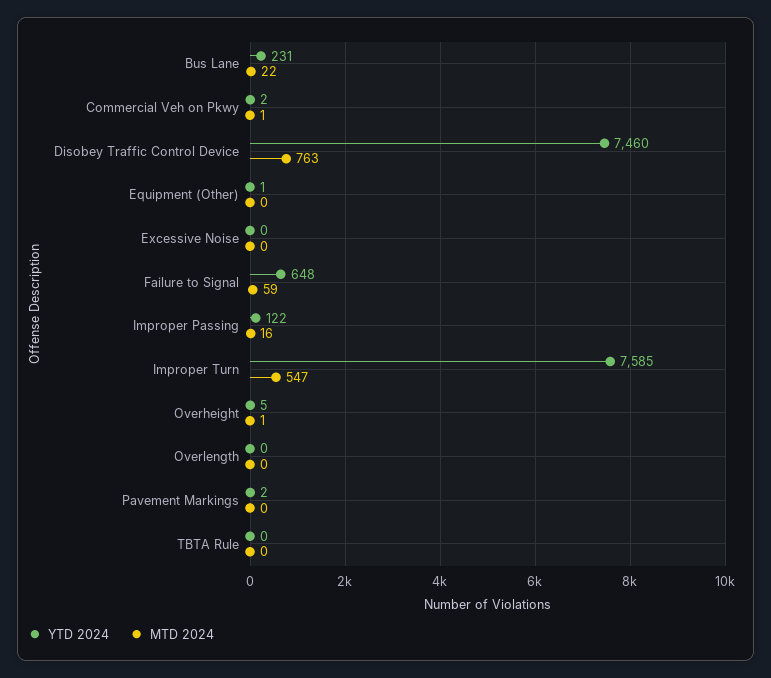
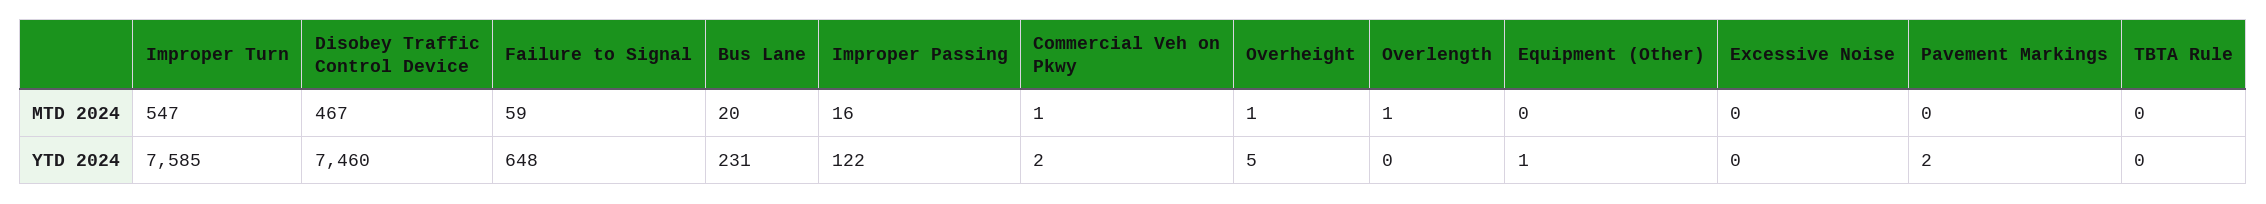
MTD 2024, Bus Lane: 22 -> 20
MTD 2024, Disobey Traffic Control Device: 763 -> 467
MTD 2024, Overlength: 0 -> 1

